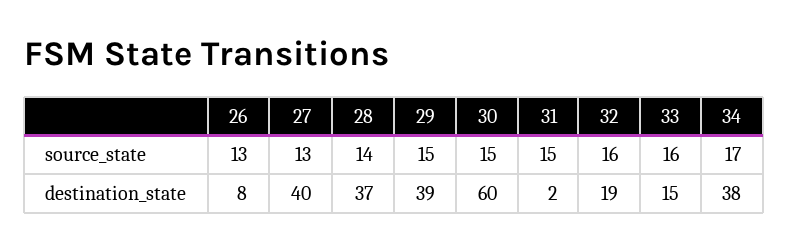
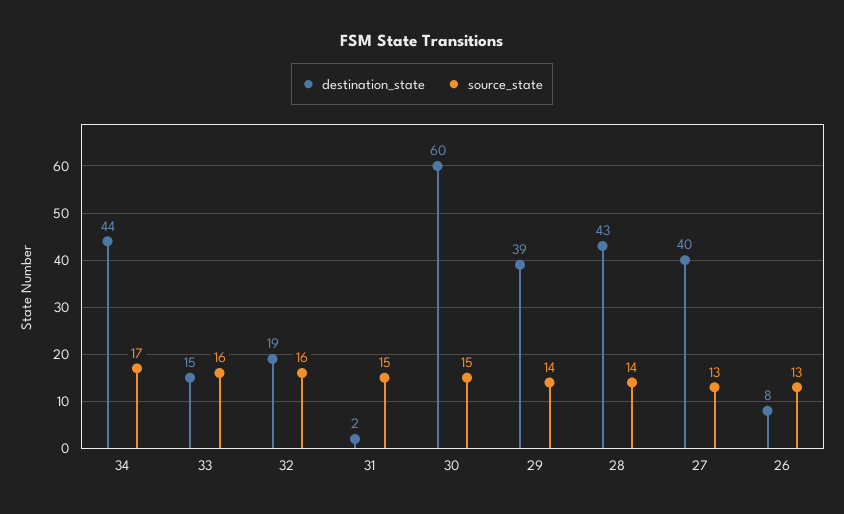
source_state, 29: 15 -> 14
destination_state, 28: 37 -> 43
destination_state, 34: 38 -> 44

